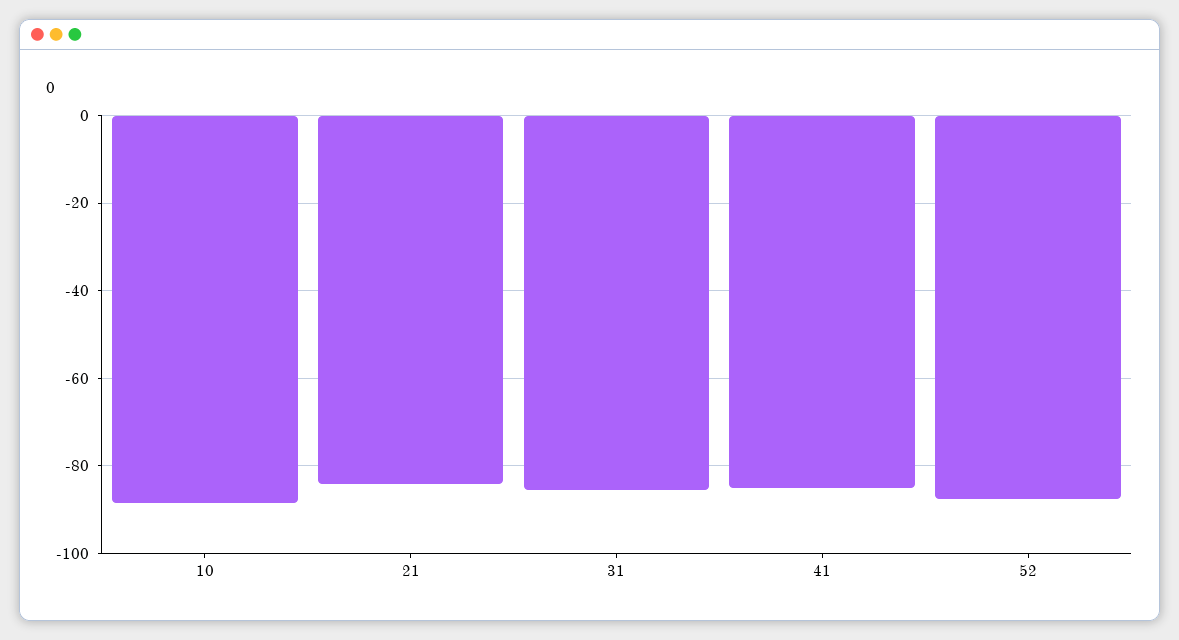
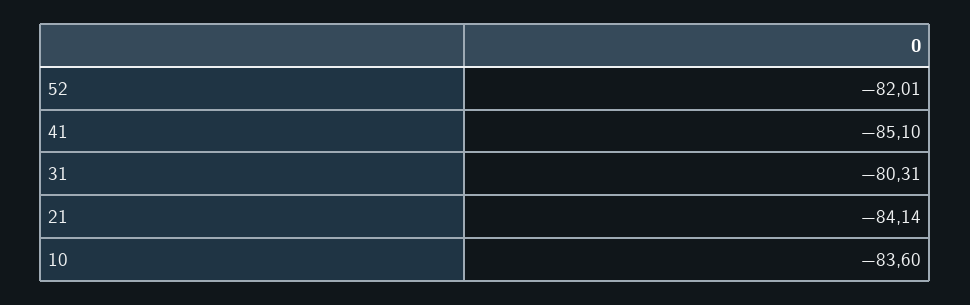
10: -88 -> -83.6
31: -86 -> -80.31
52: -88 -> -82.01

